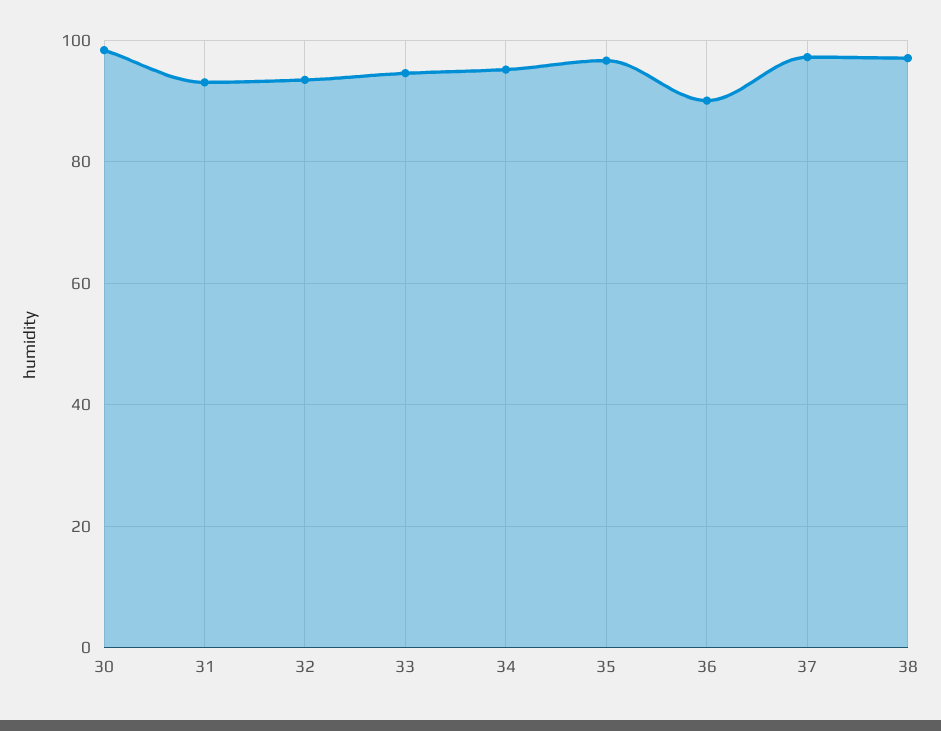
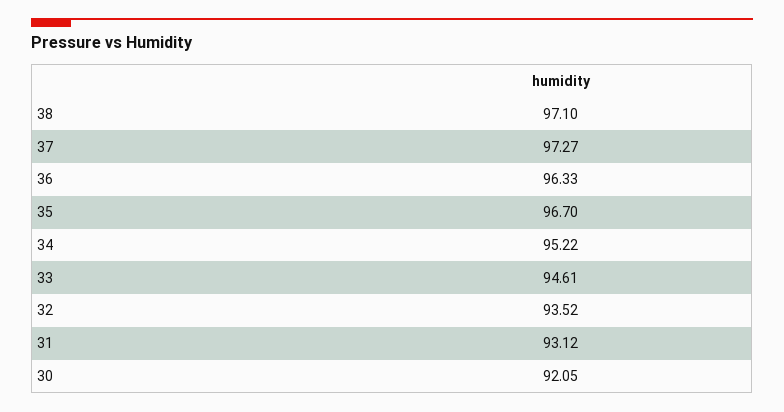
30: 98 -> 92.05
36: 90 -> 96.33

